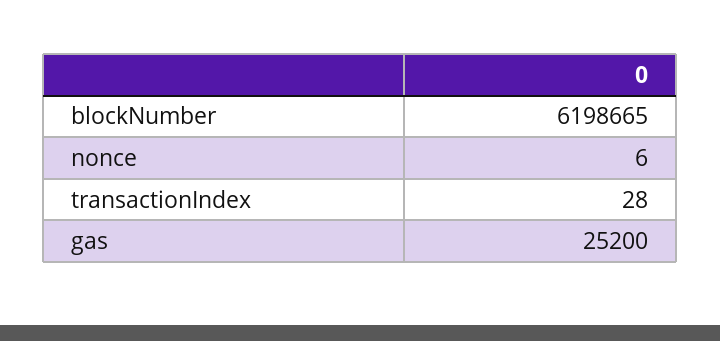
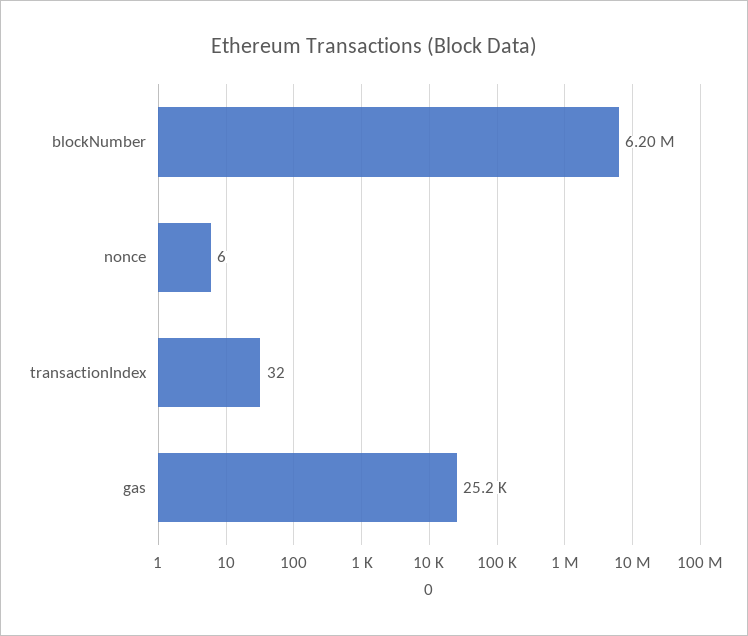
transactionIndex: 28 -> 32

